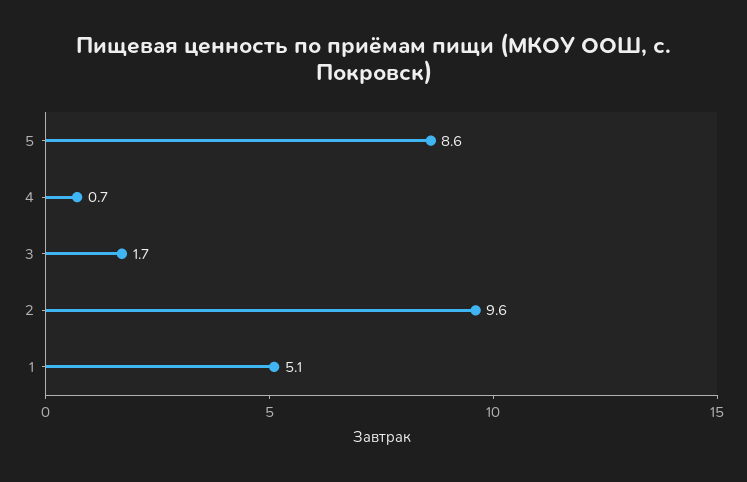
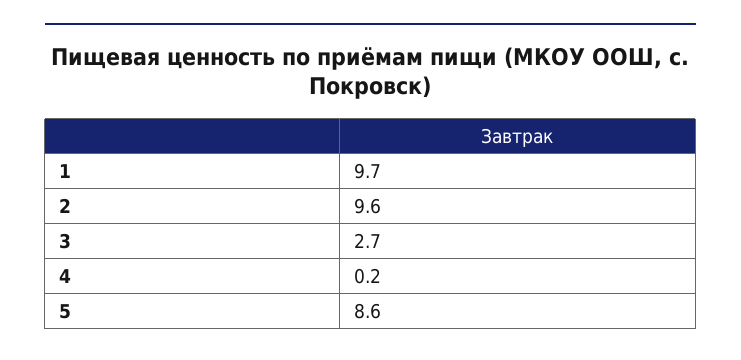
4: 0.7 -> 0.2
3: 1.7 -> 2.7
1: 5.1 -> 9.7

